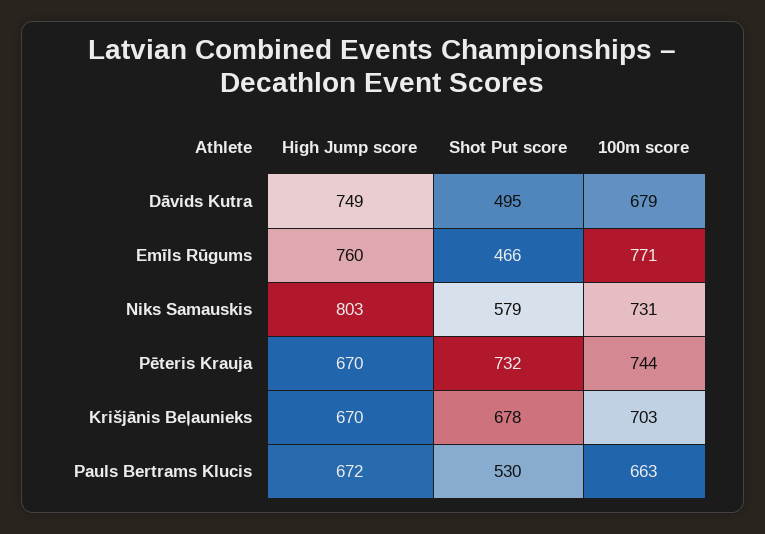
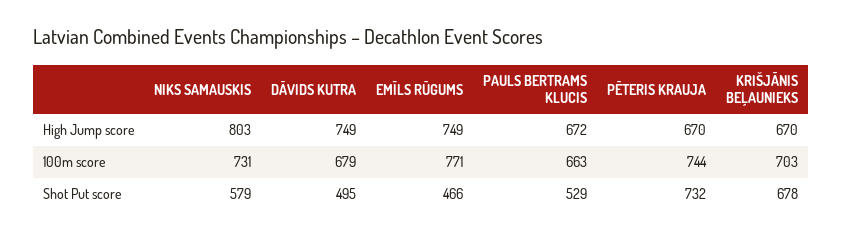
High Jump score, Emīls Rūgums: 760 -> 749
Shot Put score, Pauls Bertrams Klucis: 530 -> 529

